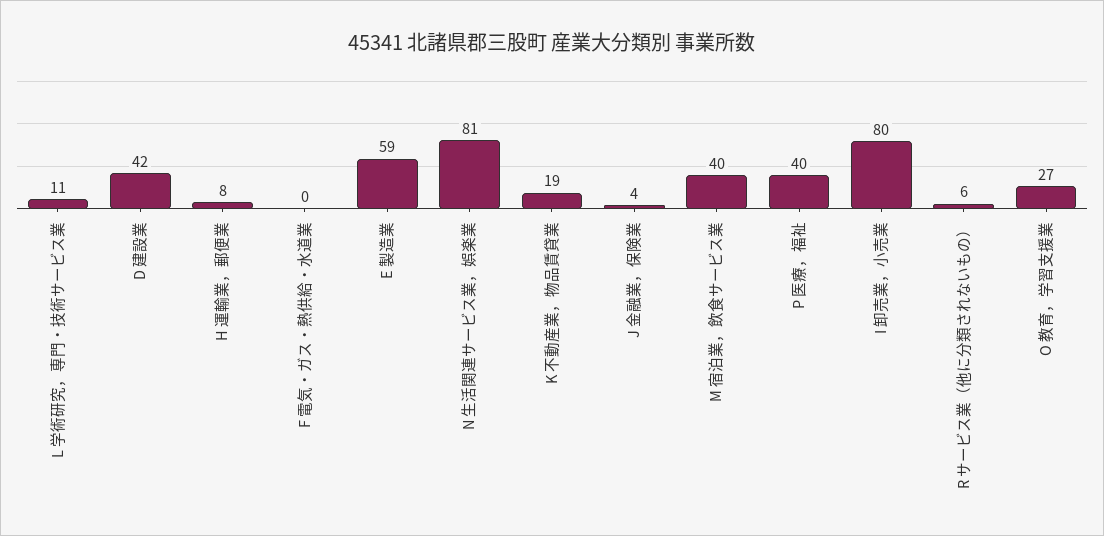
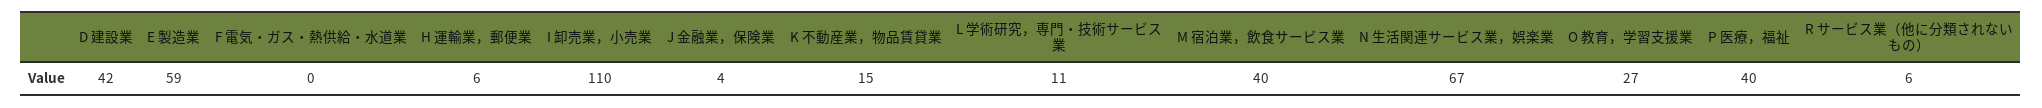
H 運輸業，郵便業: 8 -> 6
N 生活関連サービス業，娯楽業: 81 -> 67
K 不動産業，物品賃貸業: 19 -> 15
I 卸売業，小売業: 80 -> 110

